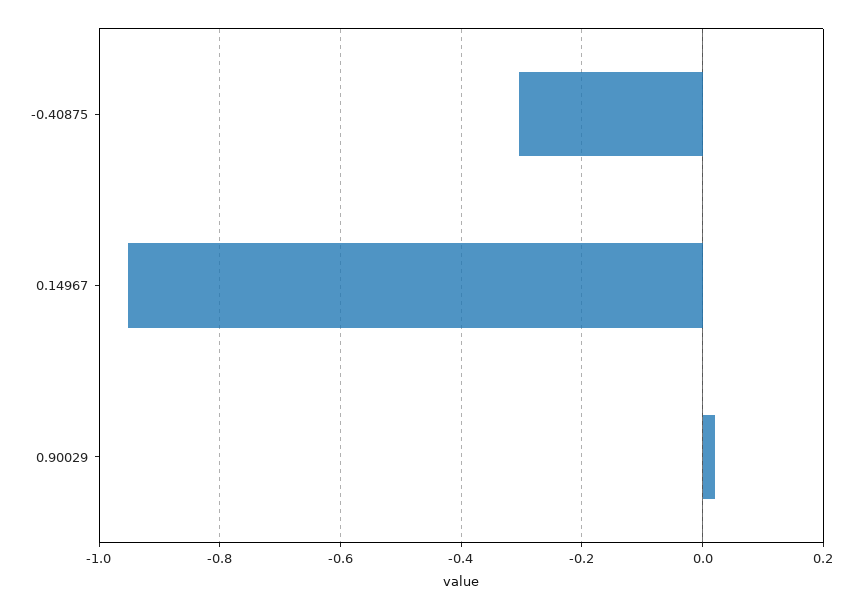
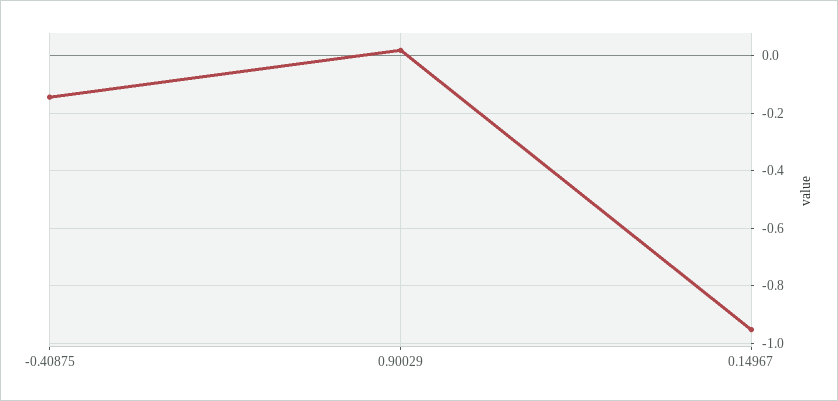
-0.40875: -0.3 -> -0.15

